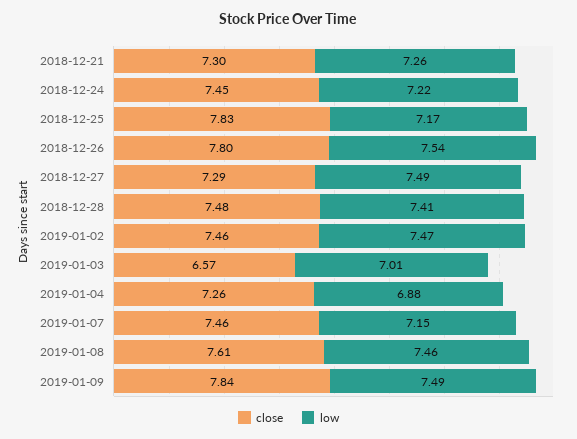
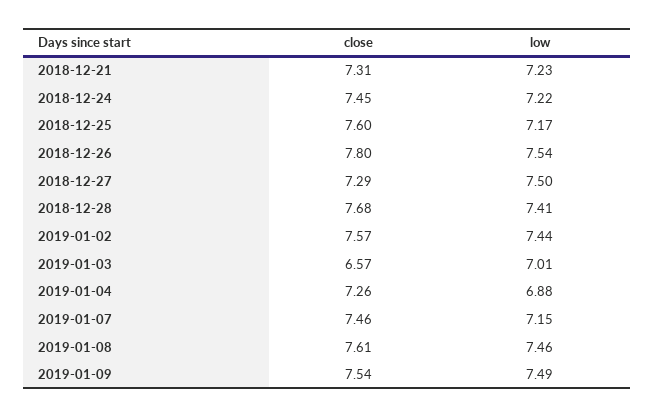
close, 2018-12-21: 7.3 -> 7.31
low, 2018-12-21: 7.26 -> 7.23
close, 2018-12-25: 7.83 -> 7.6
low, 2018-12-27: 7.49 -> 7.5
close, 2018-12-28: 7.48 -> 7.68
close, 2019-01-02: 7.46 -> 7.57
low, 2019-01-02: 7.47 -> 7.44
close, 2019-01-09: 7.84 -> 7.54

